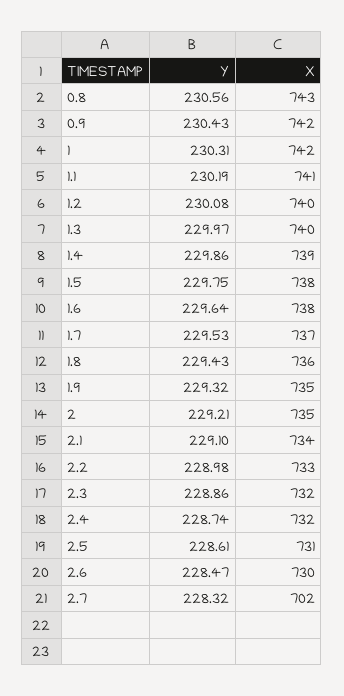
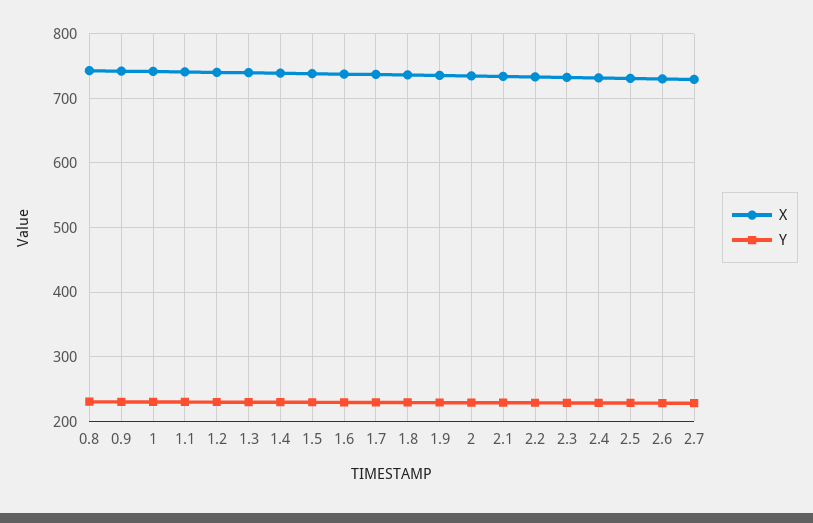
X, 2.7: 702 -> 730

